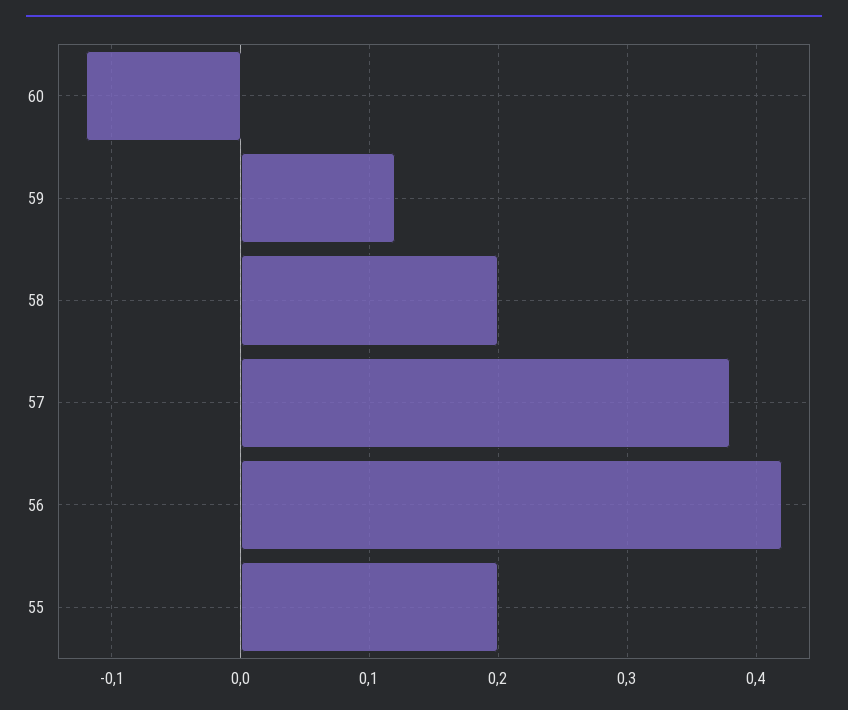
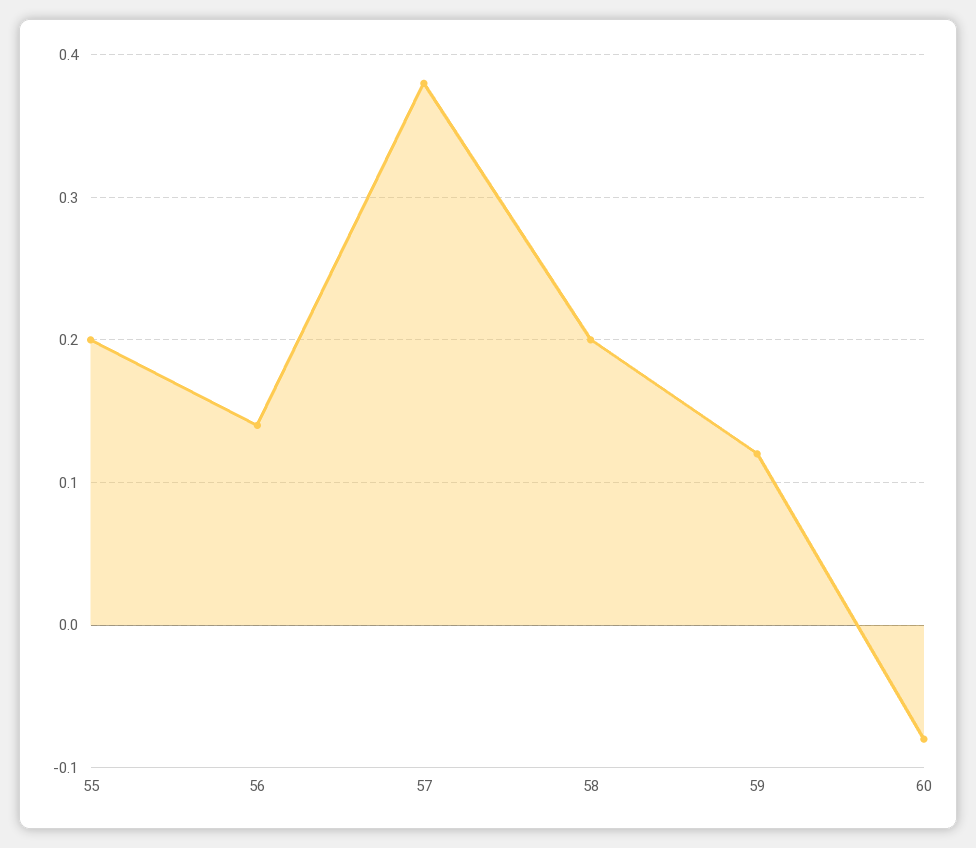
60: -0.12 -> -0.08
56: 0.42 -> 0.14

